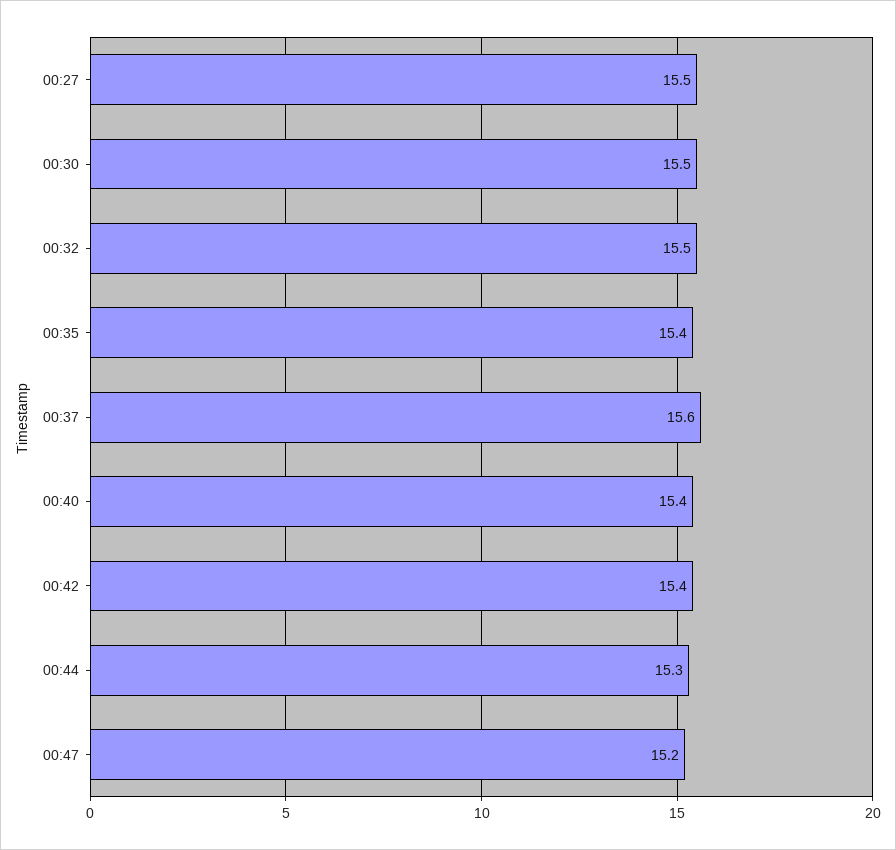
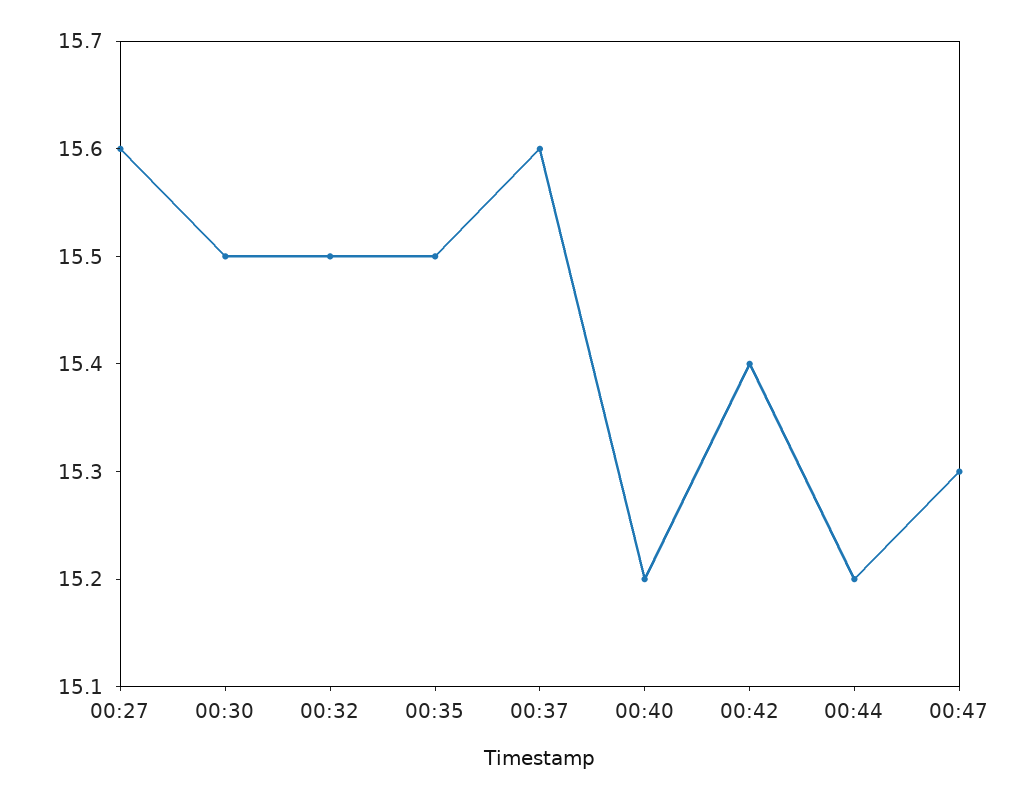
00:27: 15.5 -> 15.6
00:35: 15.4 -> 15.5
00:40: 15.4 -> 15.2
00:44: 15.3 -> 15.2
00:47: 15.2 -> 15.3

